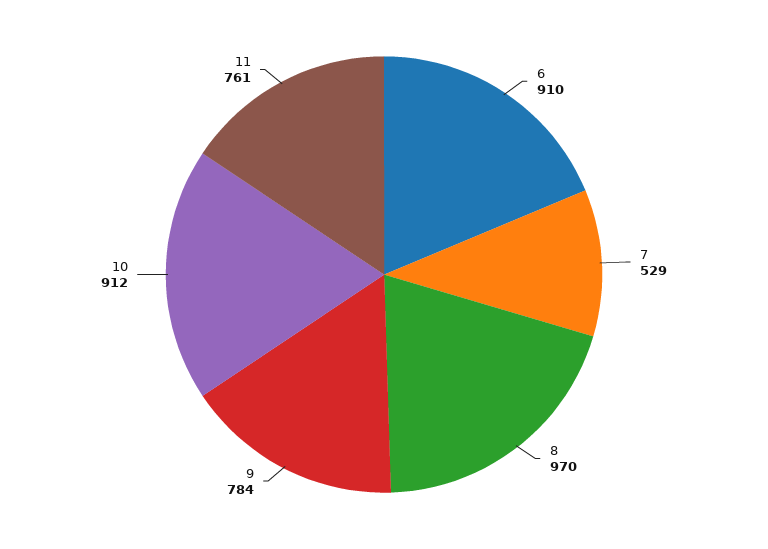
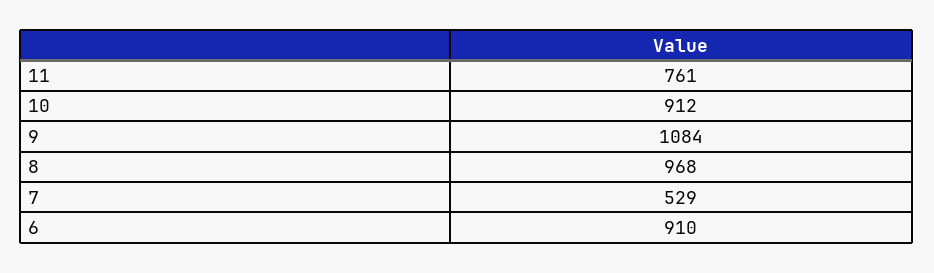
8: 970 -> 968
9: 784 -> 1084

